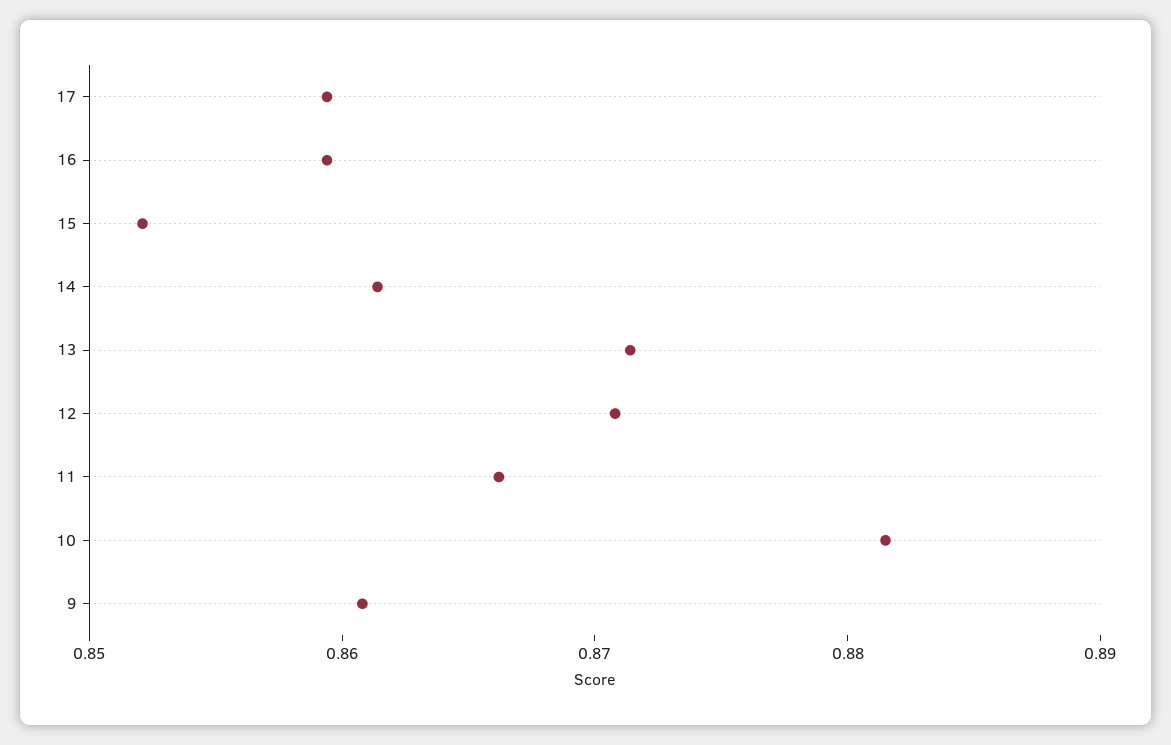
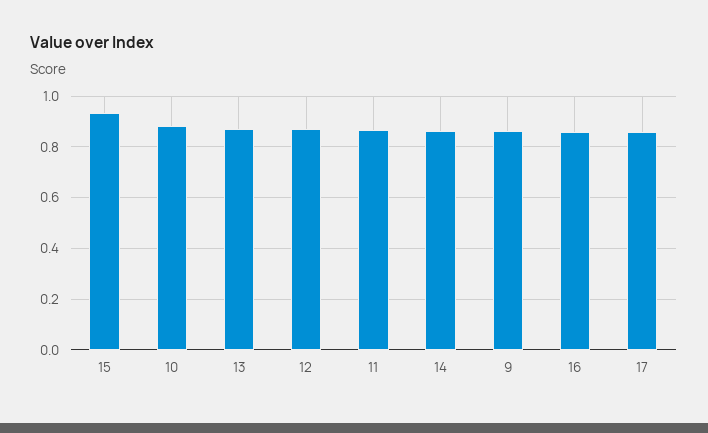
15: 0.852 -> 0.925

